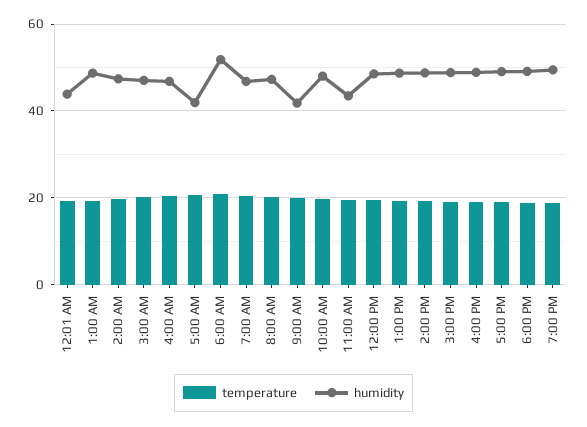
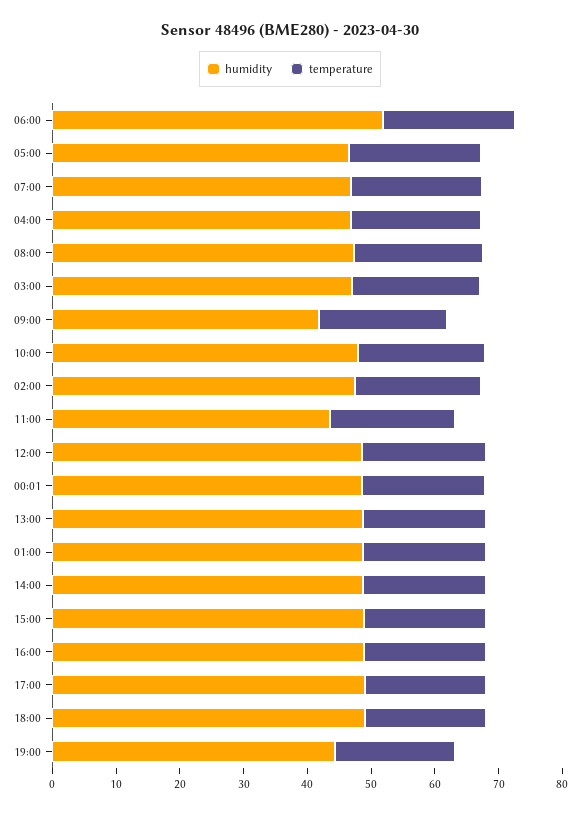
humidity, 12:01 AM: 44 -> 48
humidity, 5:00 AM: 42 -> 46
humidity, 7:00 PM: 50 -> 44

